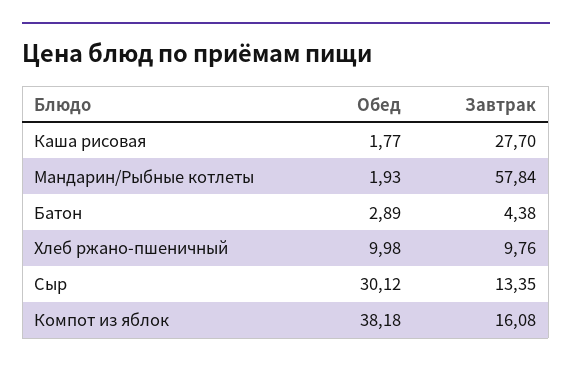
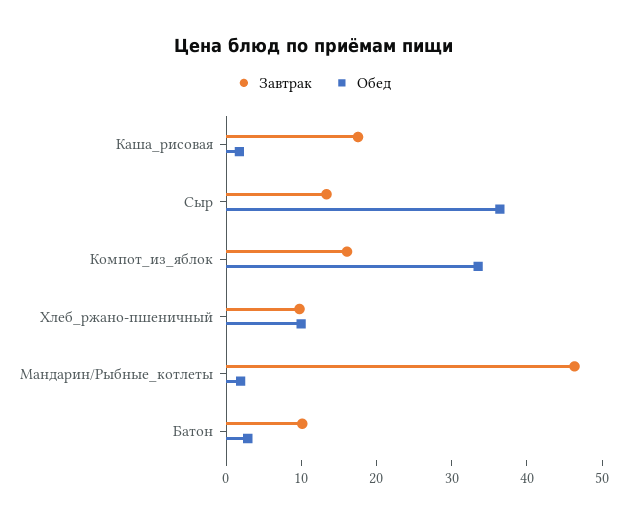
Завтрак, Каша рисовая: 27.7 -> 18
Завтрак, Мандарин/Рыбные котлеты: 57.84 -> 46
Завтрак, Батон: 4.38 -> 10
Обед, Сыр: 30.12 -> 36
Обед, Компот из яблок: 38.18 -> 34

